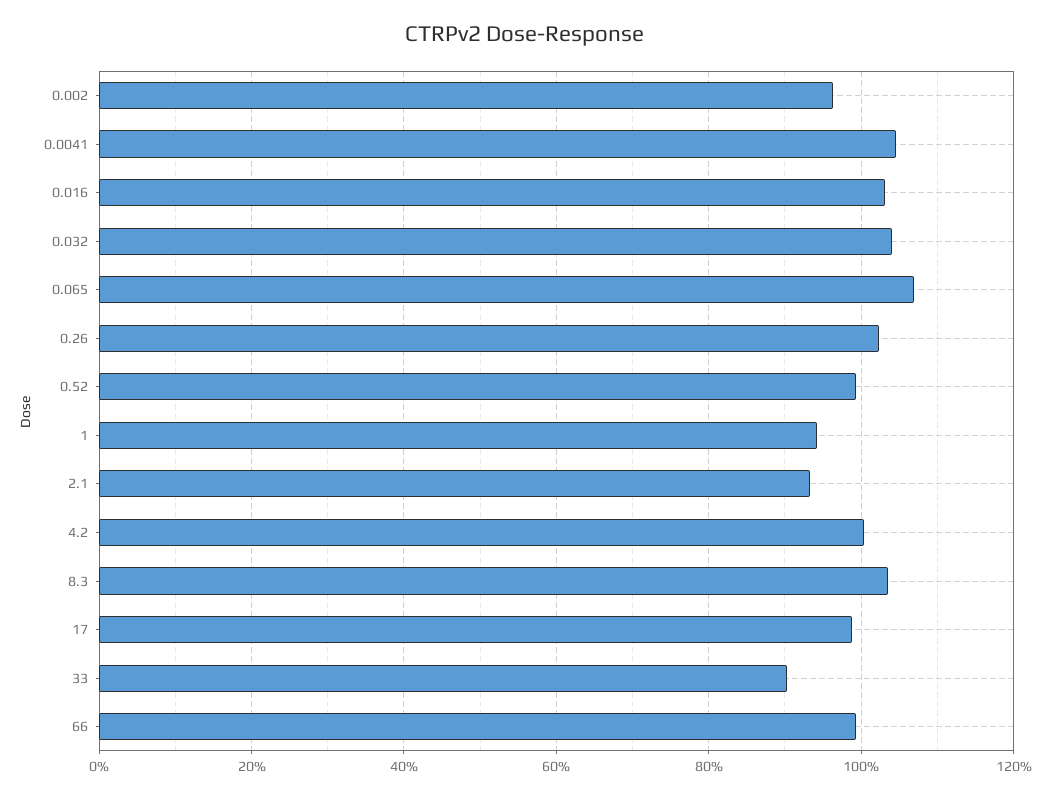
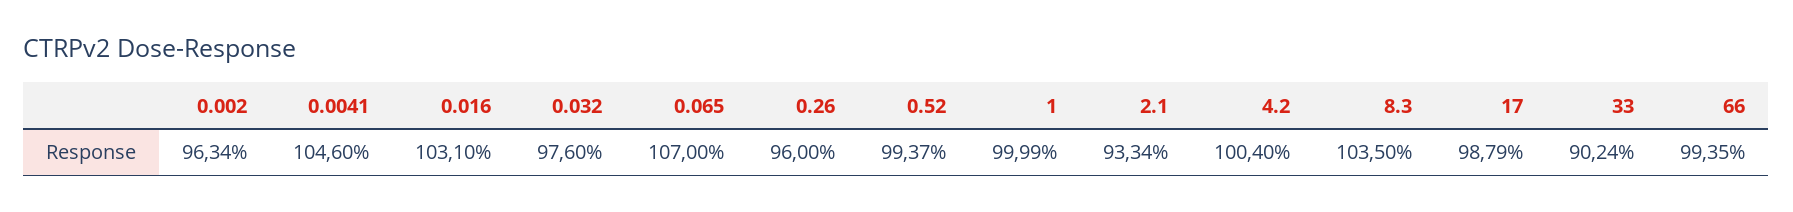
0.032: 104 -> 97.6
0.26: 102 -> 96
1: 94 -> 99.99

